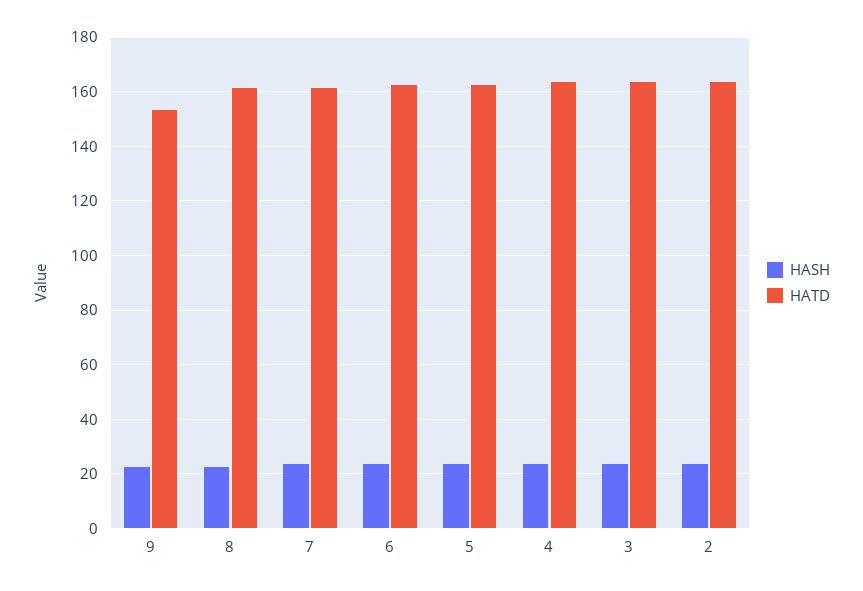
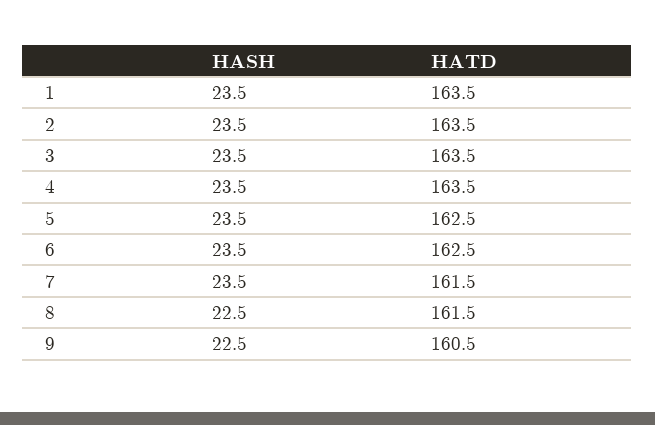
HATD, 9: 152.5 -> 160.5
HASH, 1: none -> 23.5
HATD, 1: none -> 163.5

